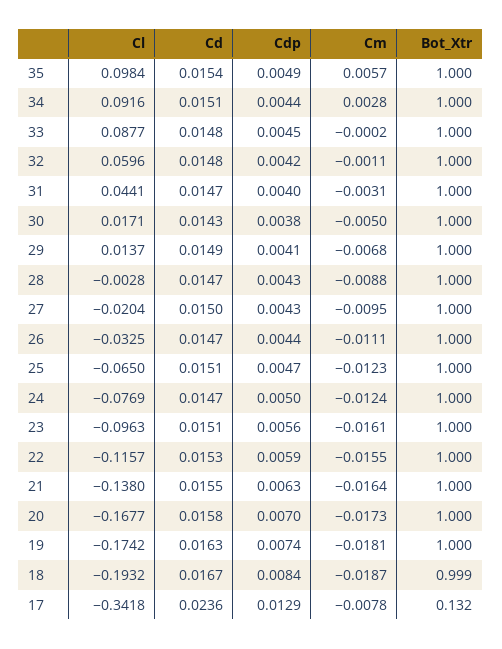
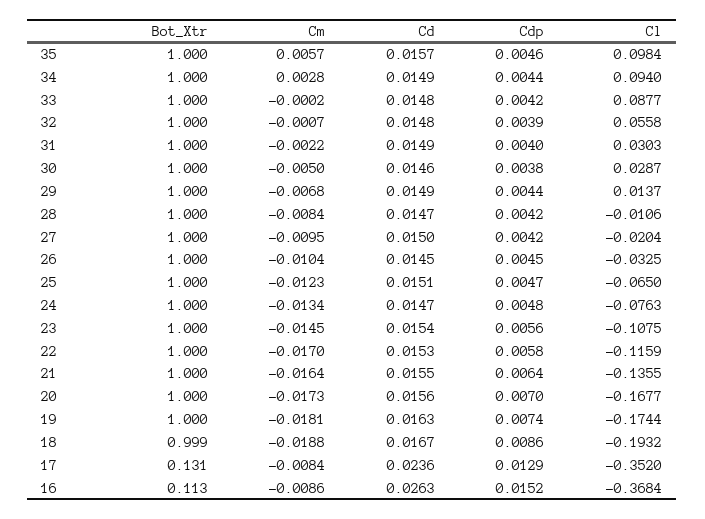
Cd, 35: 0.0154 -> 0.0157
Cdp, 35: 0.0049 -> 0.0046
Cl, 34: 0.0916 -> 0.094
Cd, 34: 0.0151 -> 0.0149
Cdp, 33: 0.0045 -> 0.0042
Cl, 32: 0.0596 -> 0.0558
Cdp, 32: 0.0042 -> 0.0039
Cm, 32: -0.0011 -> -0.0007
Cl, 31: 0.0441 -> 0.0303
Cd, 31: 0.0147 -> 0.0149
Cm, 31: -0.0031 -> -0.0022
Cl, 30: 0.0171 -> 0.0287
Cd, 30: 0.0143 -> 0.0146
Cdp, 29: 0.0041 -> 0.0044
Cl, 28: -0.0028 -> -0.0106
Cdp, 28: 0.0043 -> 0.0042
Cm, 28: -0.0088 -> -0.0084
Cdp, 27: 0.0043 -> 0.0042
Cd, 26: 0.0147 -> 0.0145
Cdp, 26: 0.0044 -> 0.0045
Cm, 26: -0.0111 -> -0.0104
Cl, 24: -0.0769 -> -0.0763
Cdp, 24: 0.005 -> 0.0048
Cm, 24: -0.0124 -> -0.0134
Cl, 23: -0.0963 -> -0.1075
Cd, 23: 0.0151 -> 0.0154
Cm, 23: -0.0161 -> -0.0145
Cl, 22: -0.1157 -> -0.1159
Cdp, 22: 0.0059 -> 0.0058
Cm, 22: -0.0155 -> -0.017
Cl, 21: -0.138 -> -0.1355
Cdp, 21: 0.0063 -> 0.0064
Cd, 20: 0.0158 -> 0.0156
Cl, 19: -0.1742 -> -0.1744
Cdp, 18: 0.0084 -> 0.0086
Cm, 18: -0.0187 -> -0.0188
Cl, 17: -0.3418 -> -0.352
Cm, 17: -0.0078 -> -0.0084
Bot_Xtr, 17: 0.132 -> 0.131
Bot_Xtr, 16: none -> 0.113
Cm, 16: none -> -0.0086
Cd, 16: none -> 0.0263
Cdp, 16: none -> 0.0152
Cl, 16: none -> -0.3684

